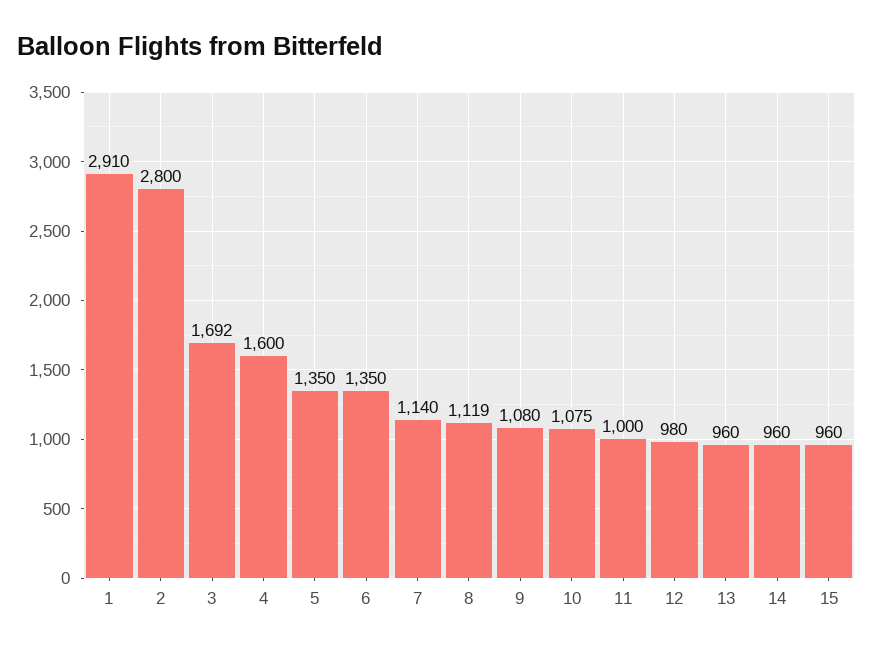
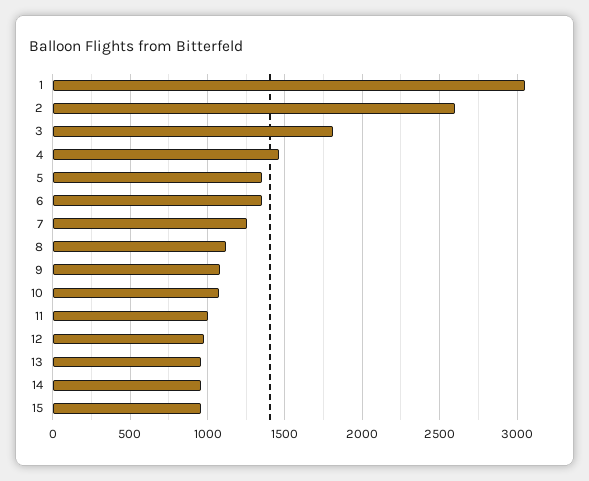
1: 2910 -> 3050
2: 2800 -> 2600
3: 1692 -> 1800
4: 1600 -> 1450
7: 1140 -> 1250

